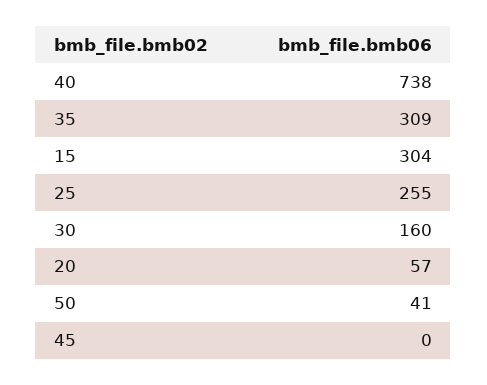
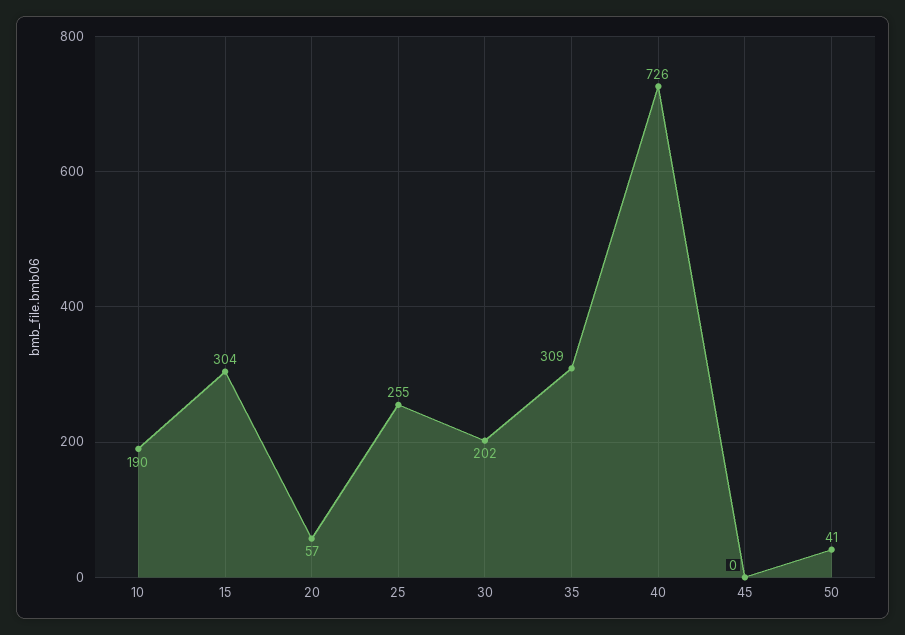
40: 738 -> 726
30: 160 -> 202
10: none -> 190

